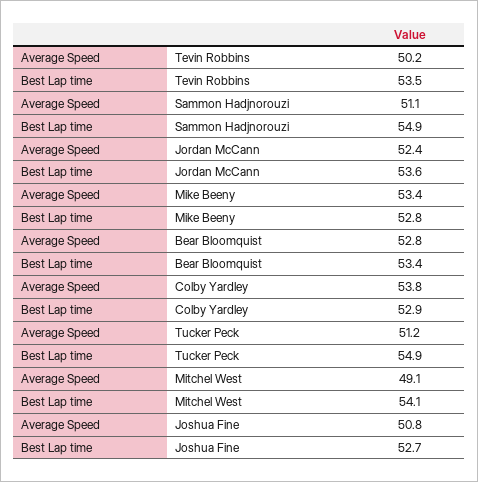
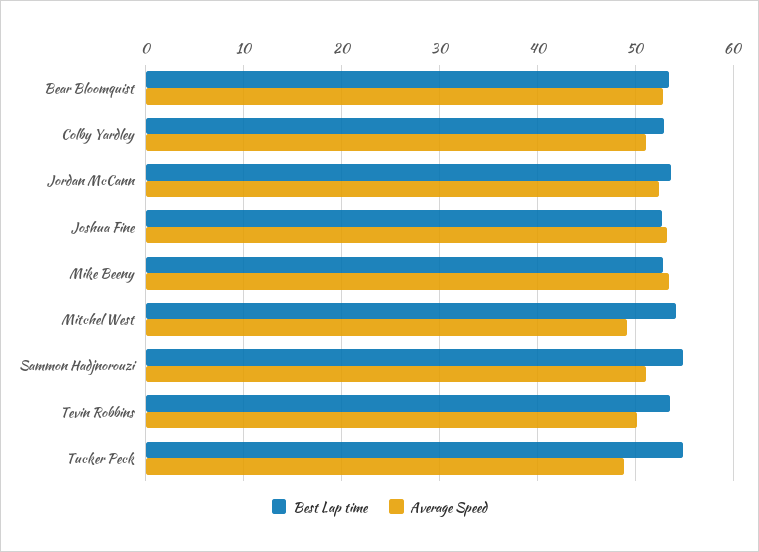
Average Speed, Colby Yardley: 53.8 -> 51
Average Speed, Tucker Peck: 51.2 -> 49
Average Speed, Joshua Fine: 50.8 -> 53

